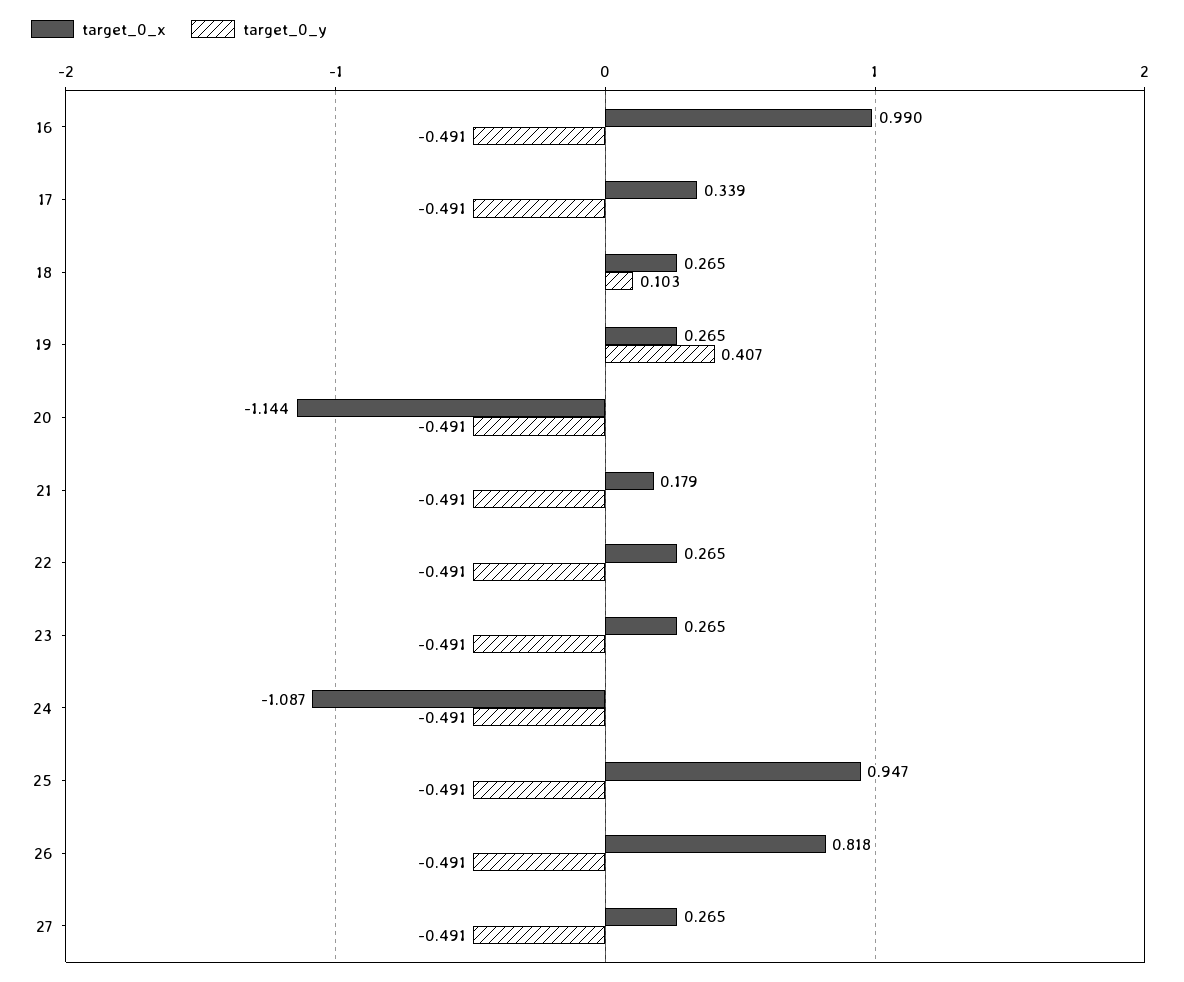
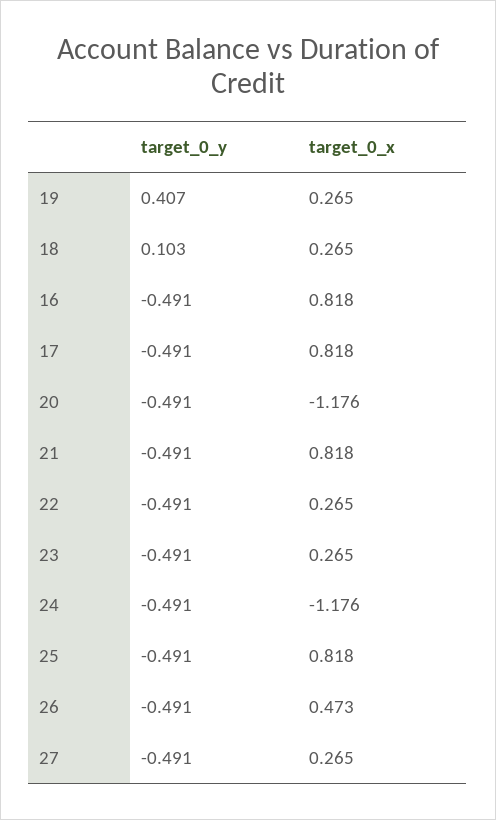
target_0_x, 16: 0.99 -> 0.818
target_0_x, 17: 0.339 -> 0.818
target_0_x, 20: -1.144 -> -1.176
target_0_x, 21: 0.179 -> 0.818
target_0_x, 24: -1.087 -> -1.176
target_0_x, 25: 0.947 -> 0.818
target_0_x, 26: 0.818 -> 0.473

